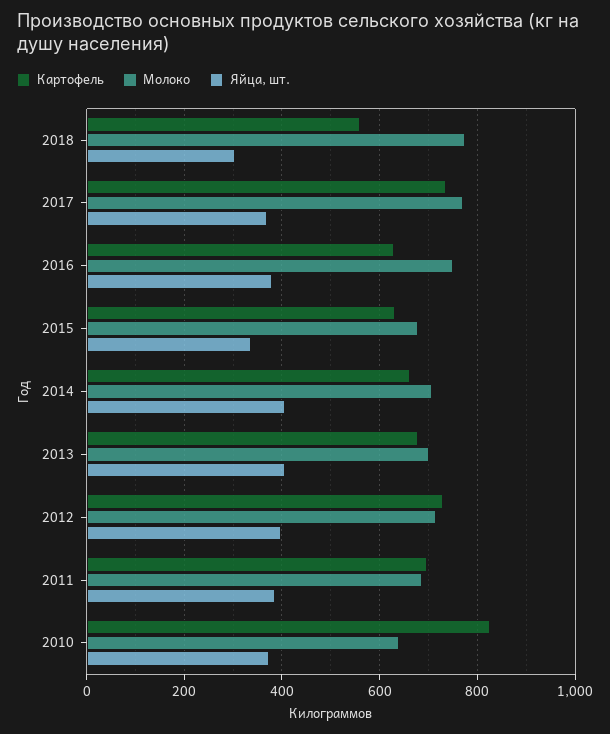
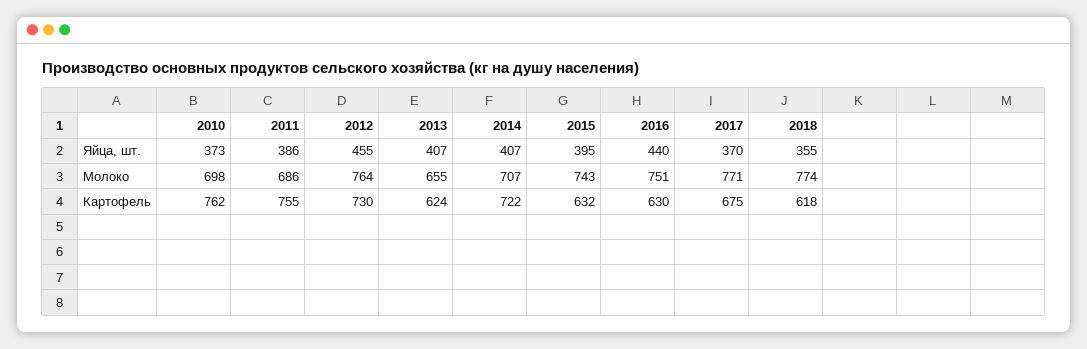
Картофель, 2018: 560 -> 618
Яйца, шт., 2018: 300 -> 355
Картофель, 2017: 740 -> 675
Яйца, шт., 2016: 380 -> 440
Молоко, 2015: 680 -> 743
Яйца, шт., 2015: 340 -> 395
Картофель, 2014: 660 -> 722
Картофель, 2013: 680 -> 624
Молоко, 2013: 700 -> 655
Молоко, 2012: 720 -> 764
Яйца, шт., 2012: 400 -> 455
Картофель, 2011: 700 -> 755
Картофель, 2010: 820 -> 762
Молоко, 2010: 640 -> 698

